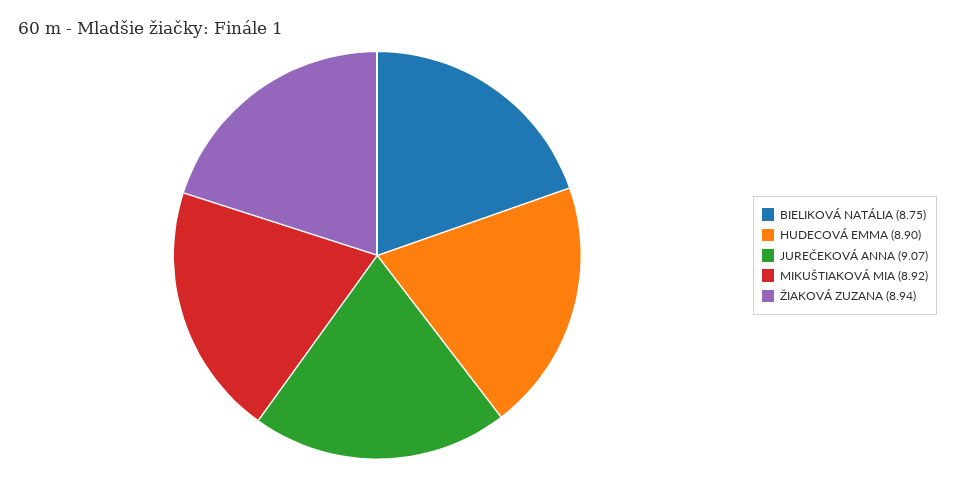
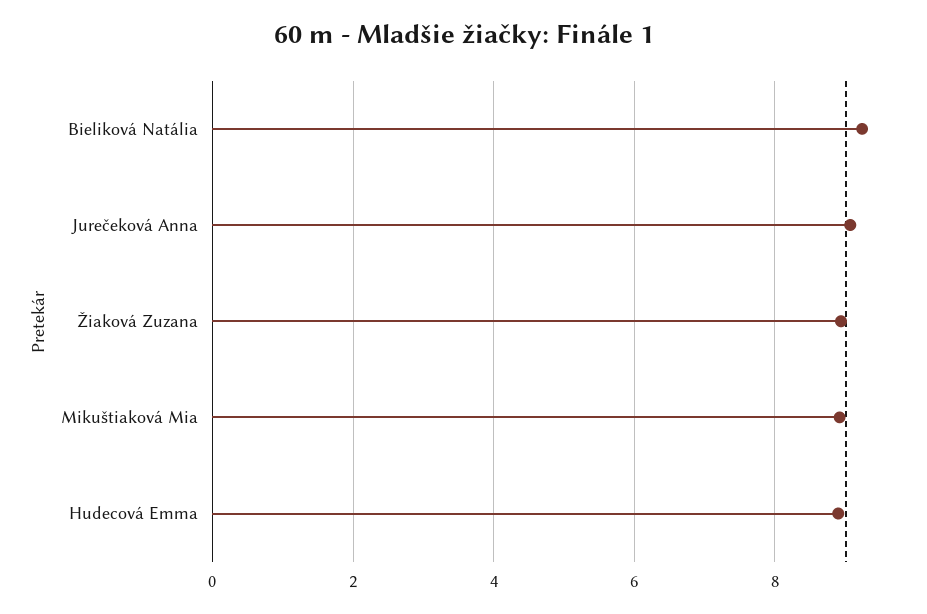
BIELIKOVÁ NATÁLIA: 8.75 -> 9.2

